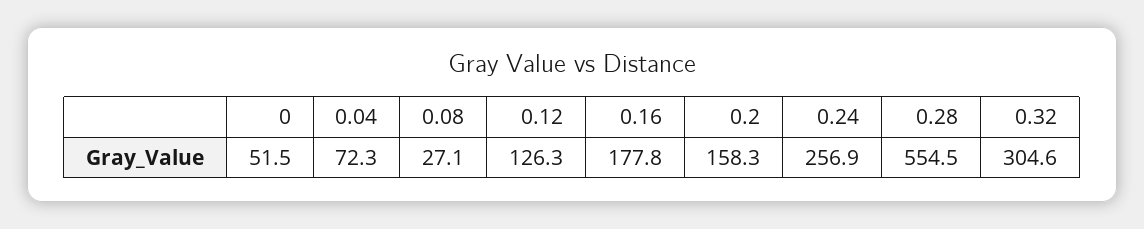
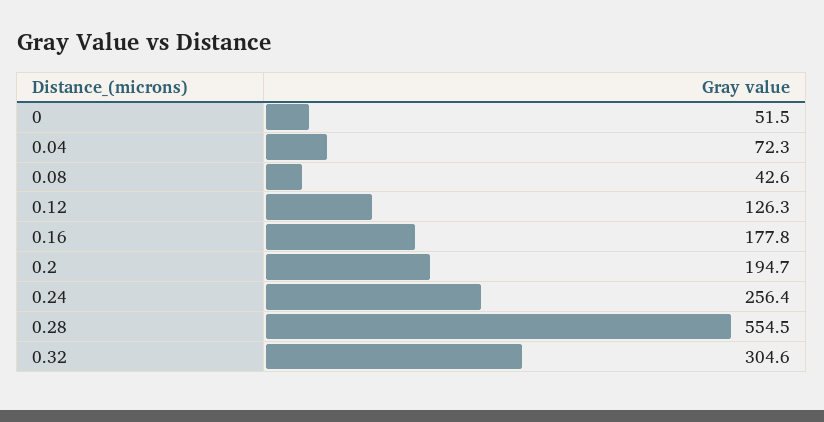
0.08: 27.1 -> 42.6
0.2: 158.3 -> 194.7
0.24: 256.9 -> 256.4

